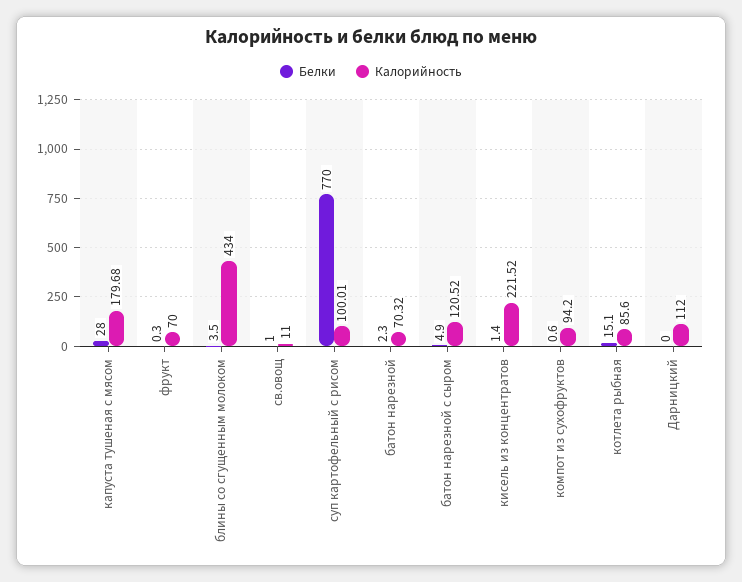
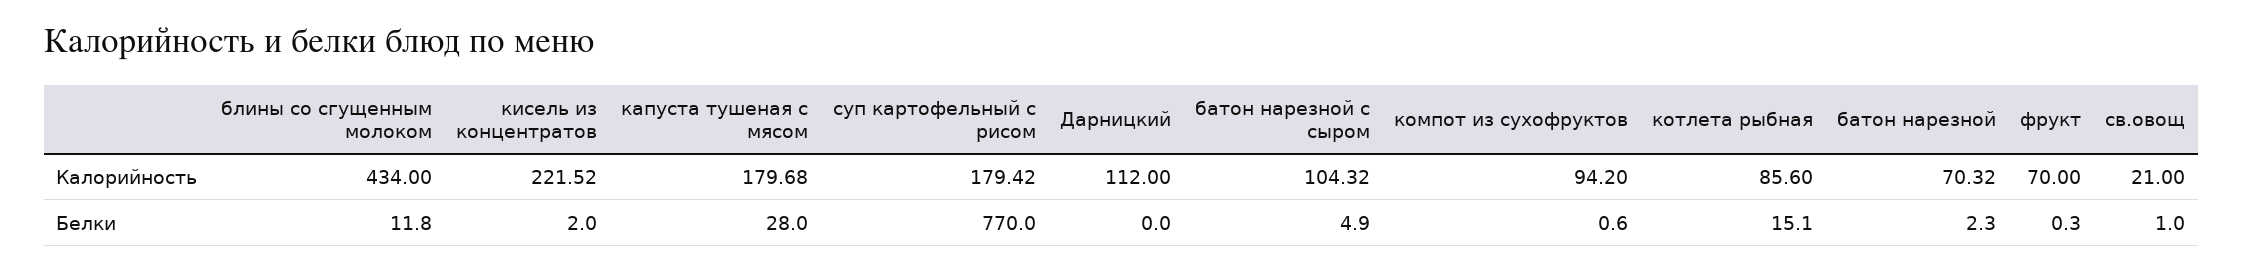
Белки, блины со сгущенным молоком: 3.5 -> 11.8
Калорийность, св.овощ: 11 -> 21
Калорийность, суп картофельный с рисом: 100.01 -> 179.42
Калорийность, батон нарезной с сыром: 120.52 -> 104.32
Белки, кисель из концентратов: 1.4 -> 2

